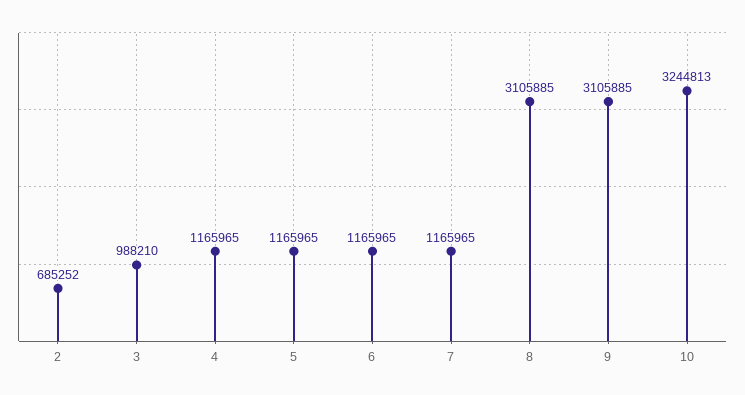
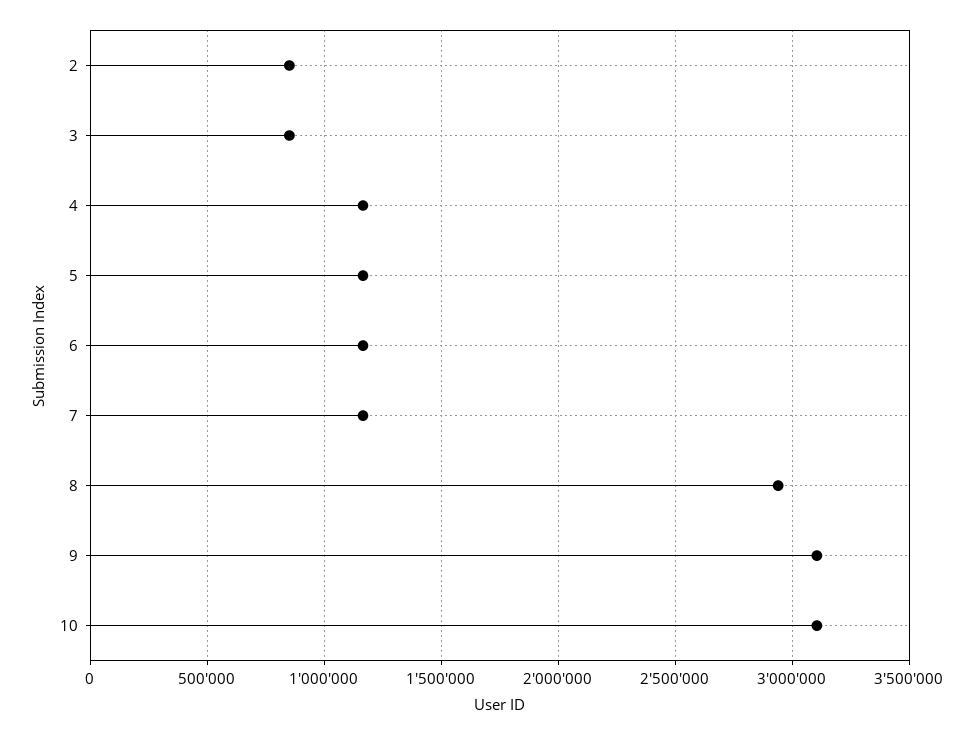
2: 685252 -> 850000
3: 988210 -> 850000
8: 3105885 -> 2950000
10: 3244813 -> 3100000

